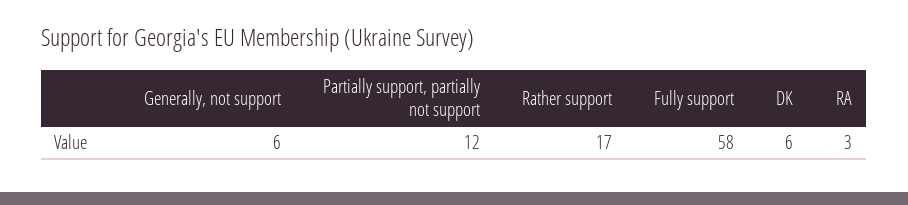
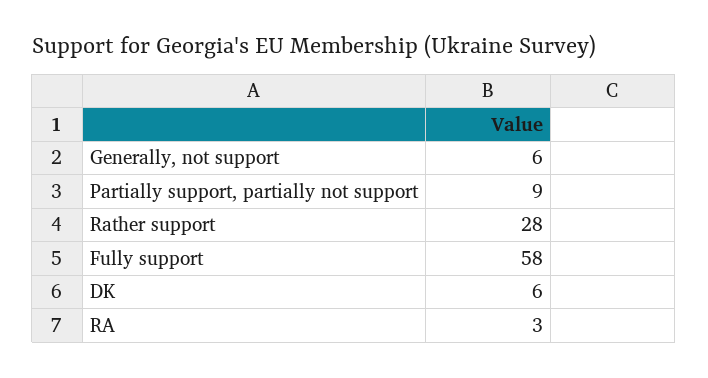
Partially support, partially not support: 12 -> 9
Rather support: 17 -> 28

